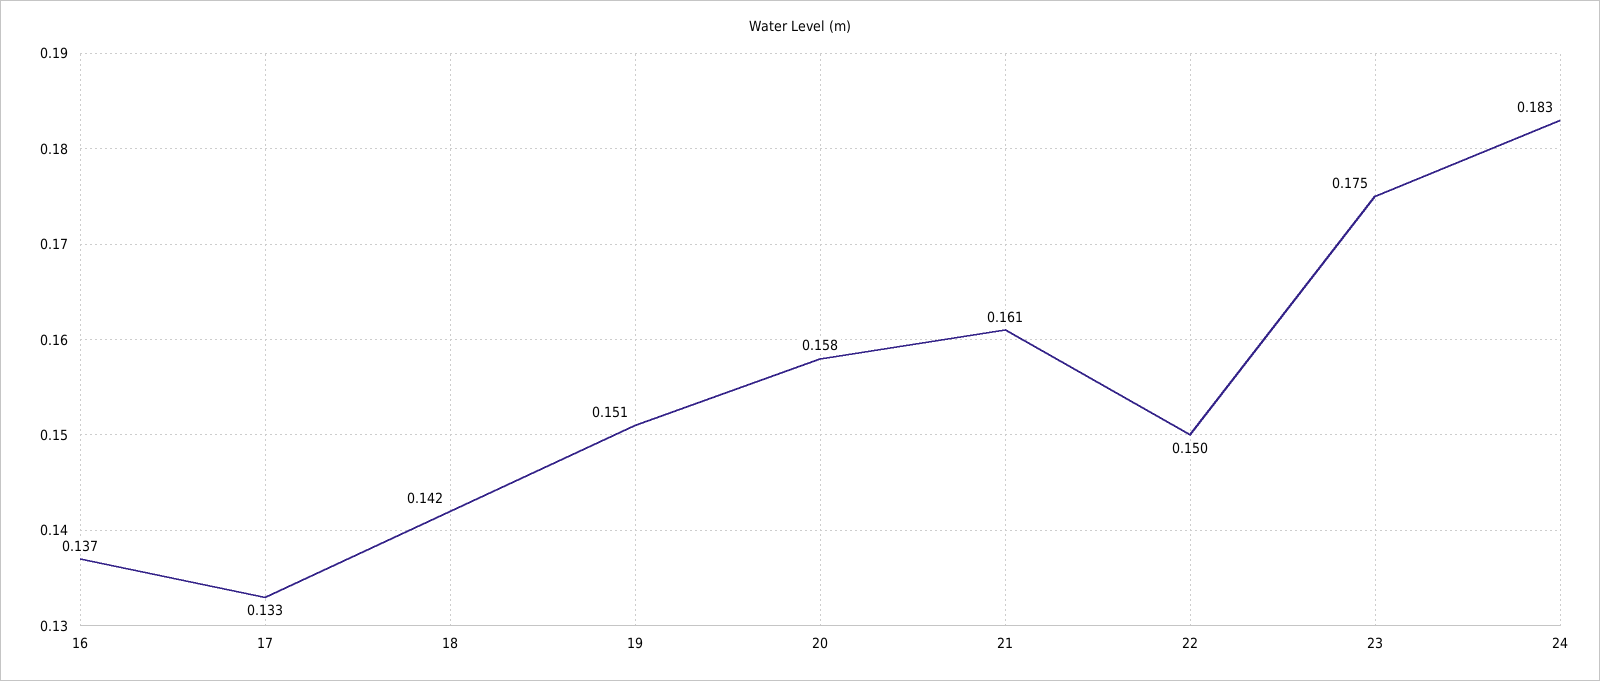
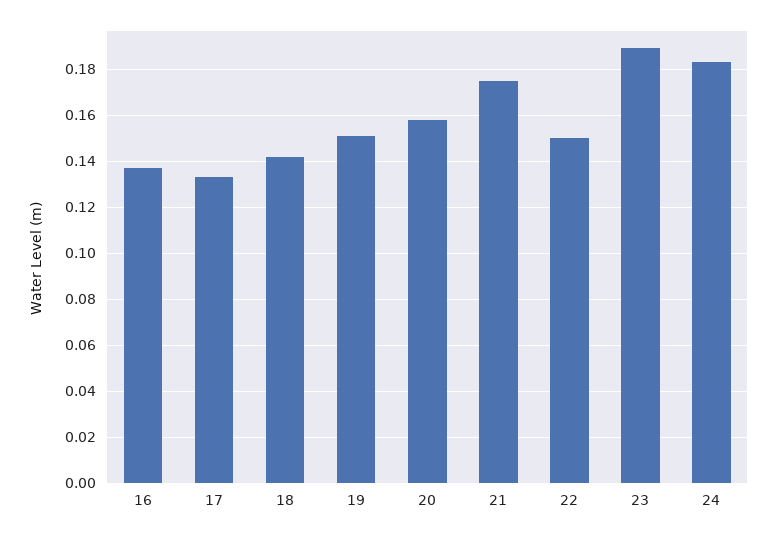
21: 0.161 -> 0.175
23: 0.175 -> 0.19

